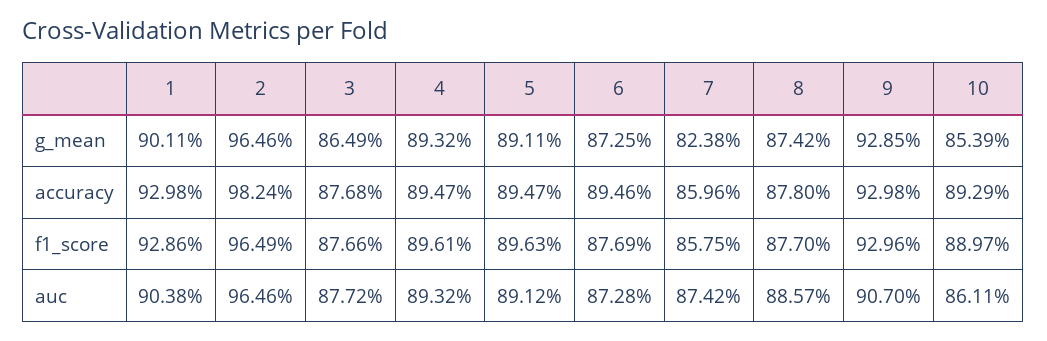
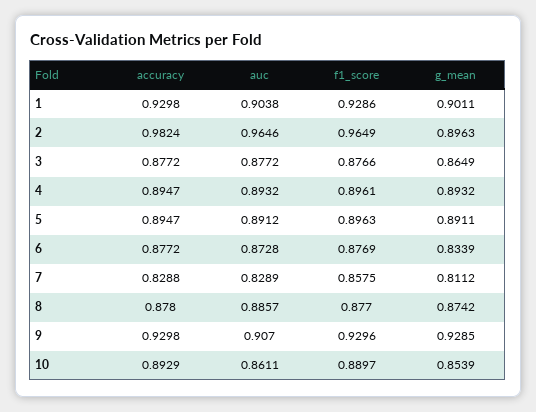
2, g_mean: 0.9646 -> 0.8963
6, g_mean: 0.8725 -> 0.8339
7, g_mean: 0.8238 -> 0.8112
3, accuracy: 0.8768 -> 0.8772
6, accuracy: 0.8946 -> 0.8772
7, accuracy: 0.8596 -> 0.8288
7, auc: 0.8742 -> 0.8289

